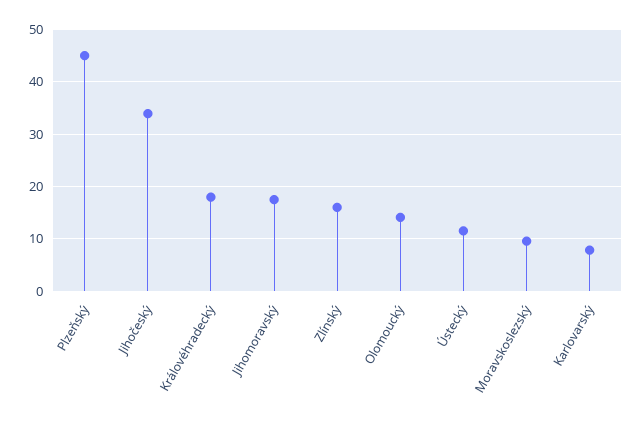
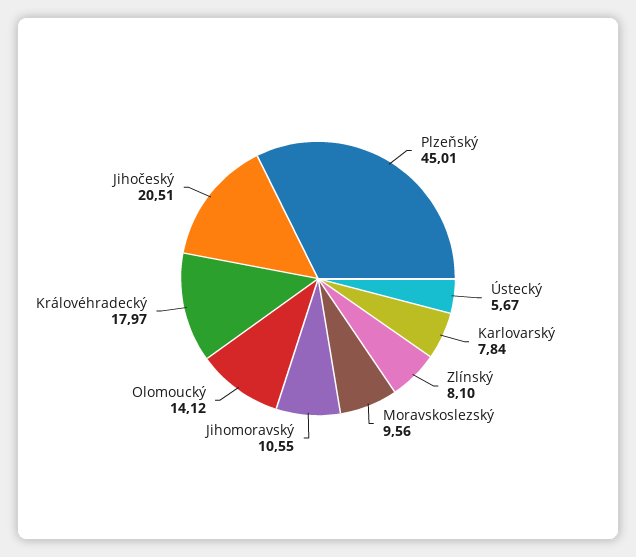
Jihočeský: 34 -> 20.51
Jihomoravský: 18 -> 10.55
Zlínský: 16 -> 8.1
Ústecký: 12 -> 5.67

